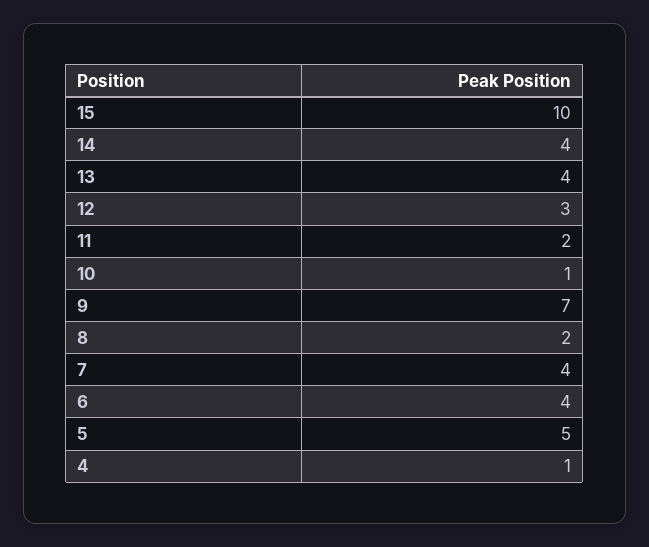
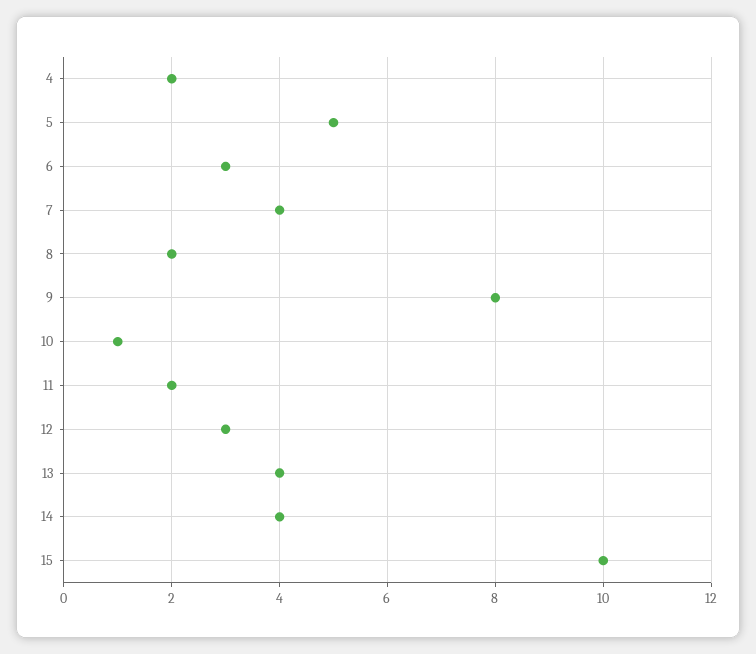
9: 7 -> 8
6: 4 -> 3
4: 1 -> 2

